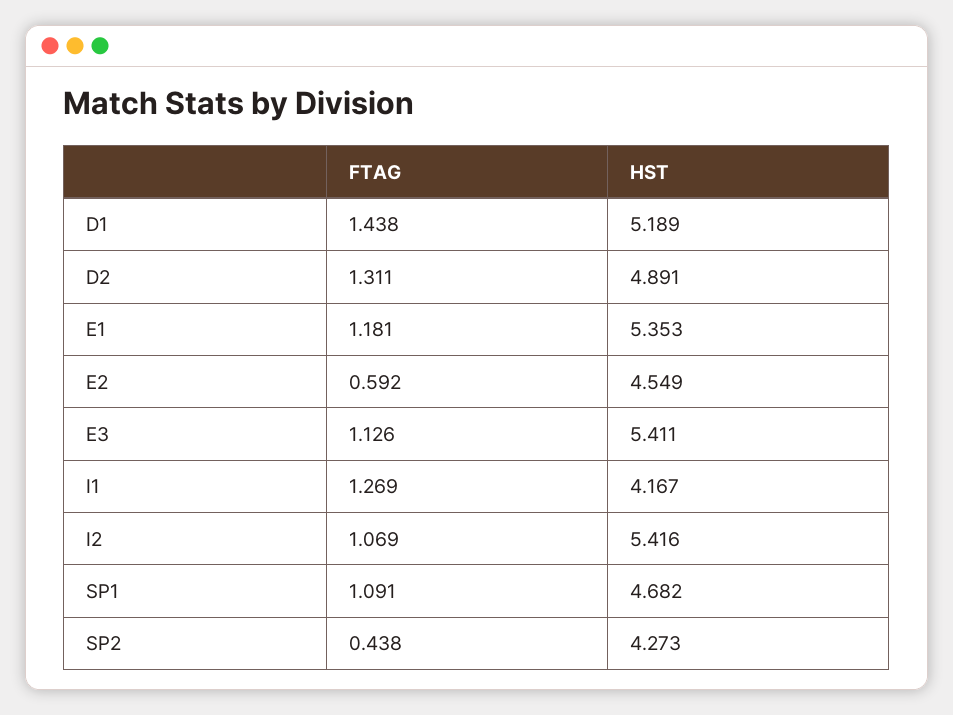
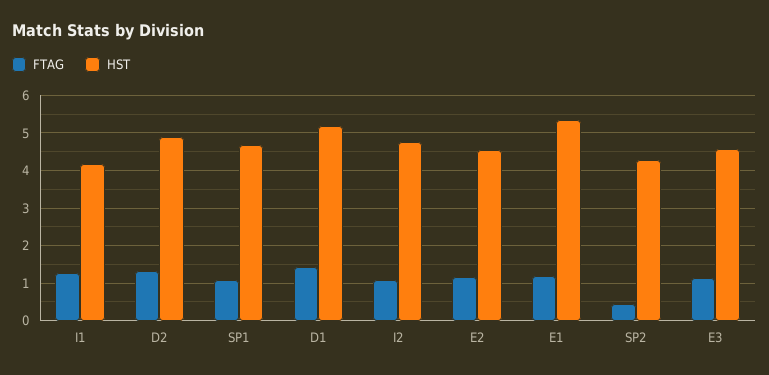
FTAG, E2: 0.592 -> 1.2
HST, E3: 5.411 -> 4.6
HST, I2: 5.416 -> 4.8

